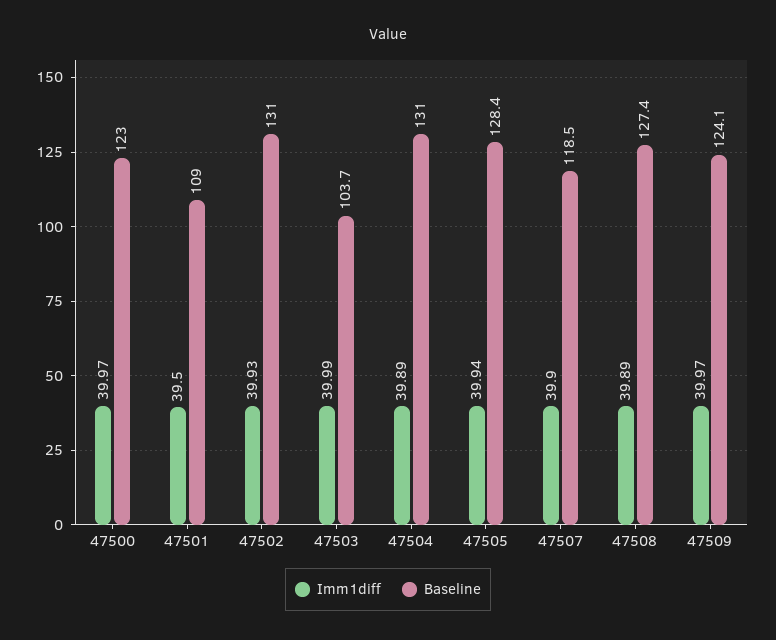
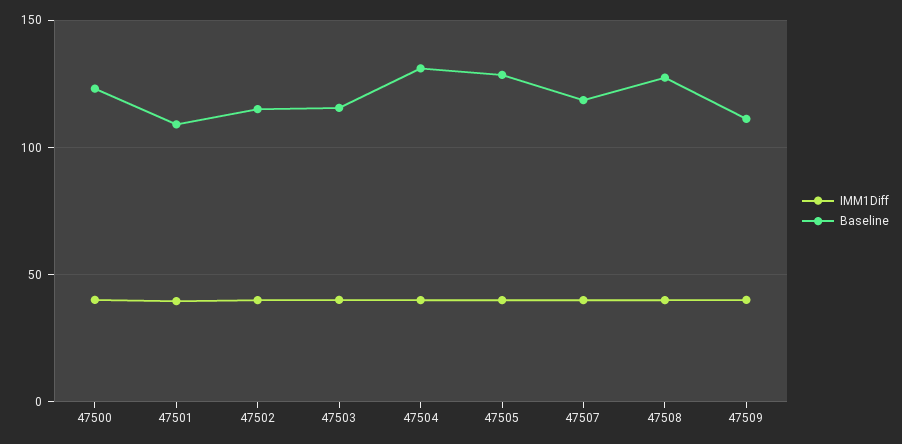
Baseline, 47502: 131 -> 115
Baseline, 47503: 103.7 -> 115
Baseline, 47509: 124.1 -> 110

